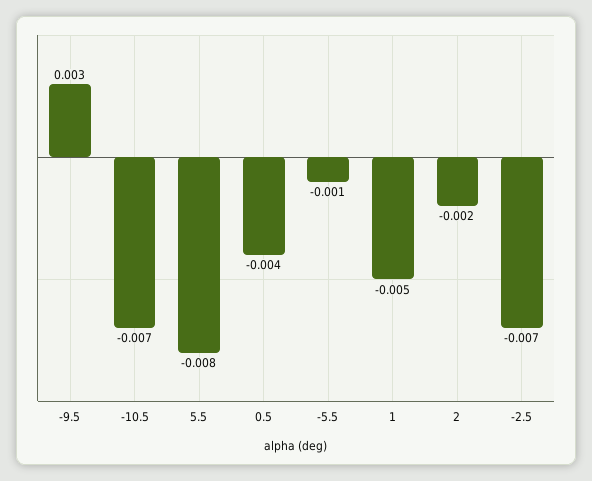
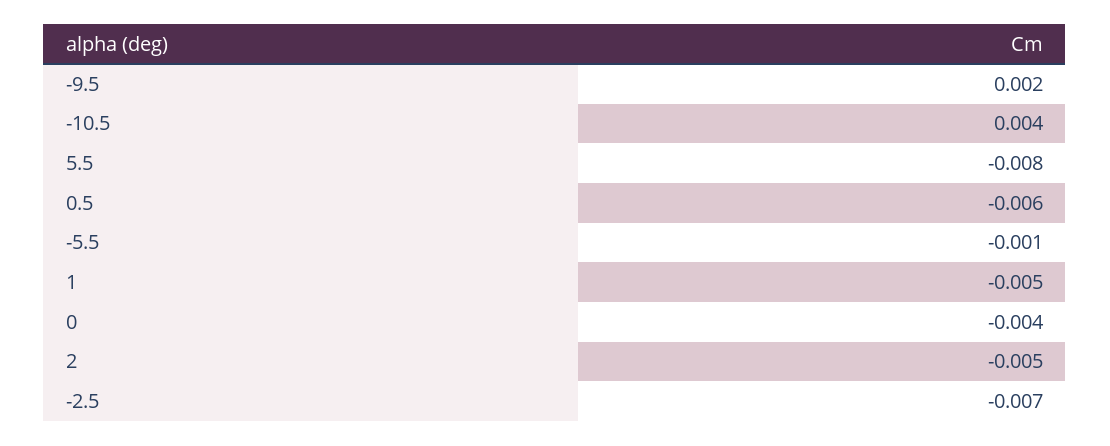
-9.5: 0.003 -> 0.002
-10.5: -0.007 -> 0.004
0.5: -0.004 -> -0.006
2: -0.002 -> -0.005
0: none -> -0.004

